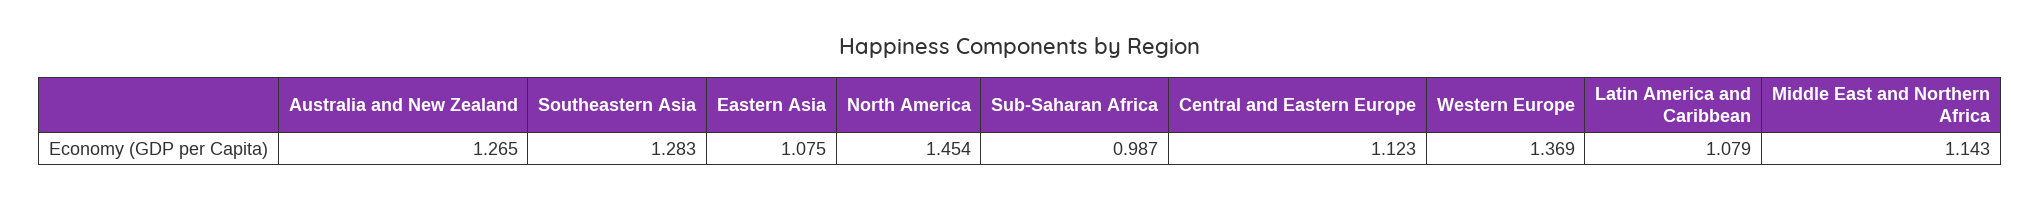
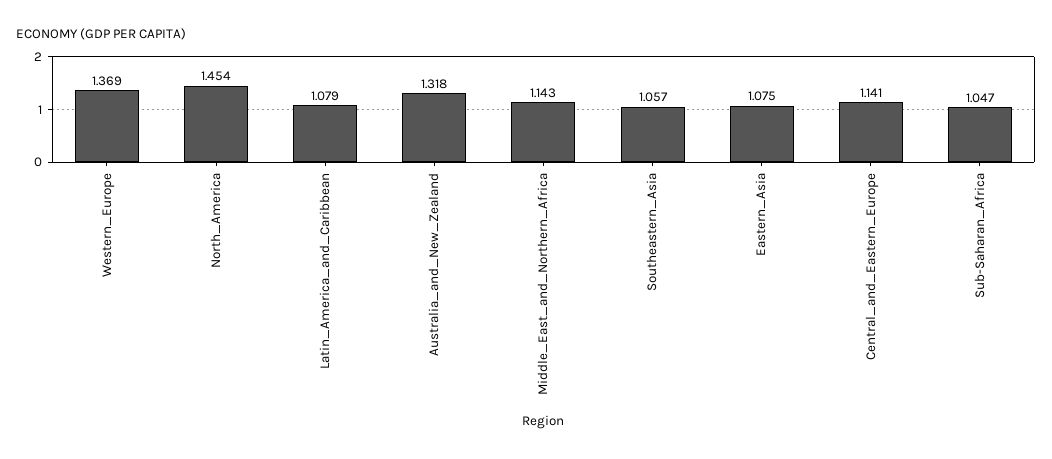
Australia and New Zealand: 1.265 -> 1.318
Southeastern Asia: 1.283 -> 1.057
Sub-Saharan Africa: 0.987 -> 1.047
Central and Eastern Europe: 1.123 -> 1.141

